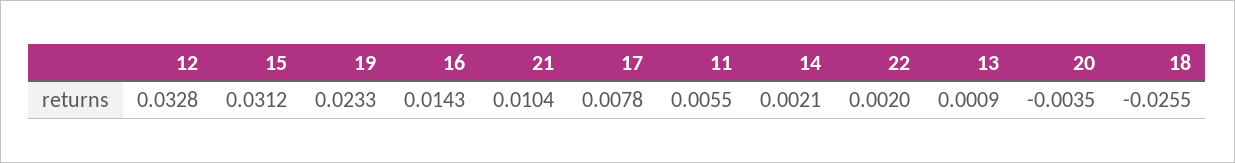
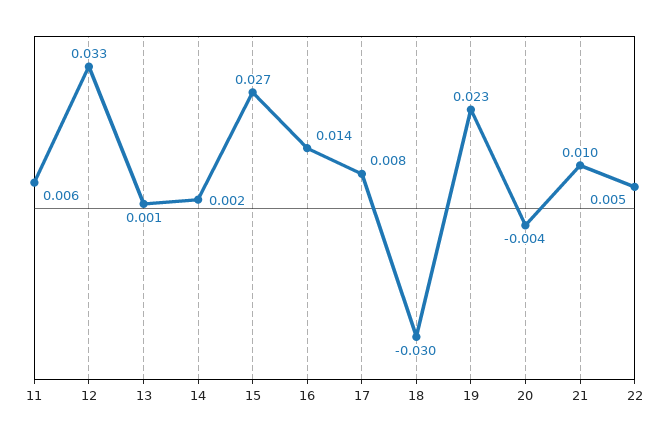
15: 0.0312 -> 0.027
22: 0.002 -> 0.005
18: -0.0255 -> -0.03

